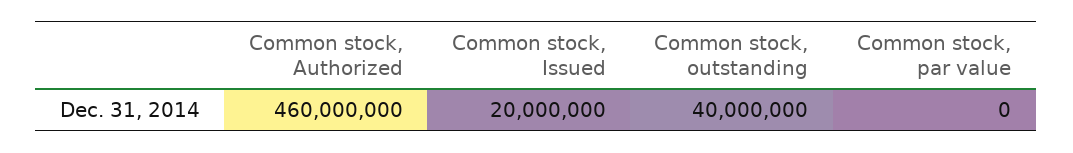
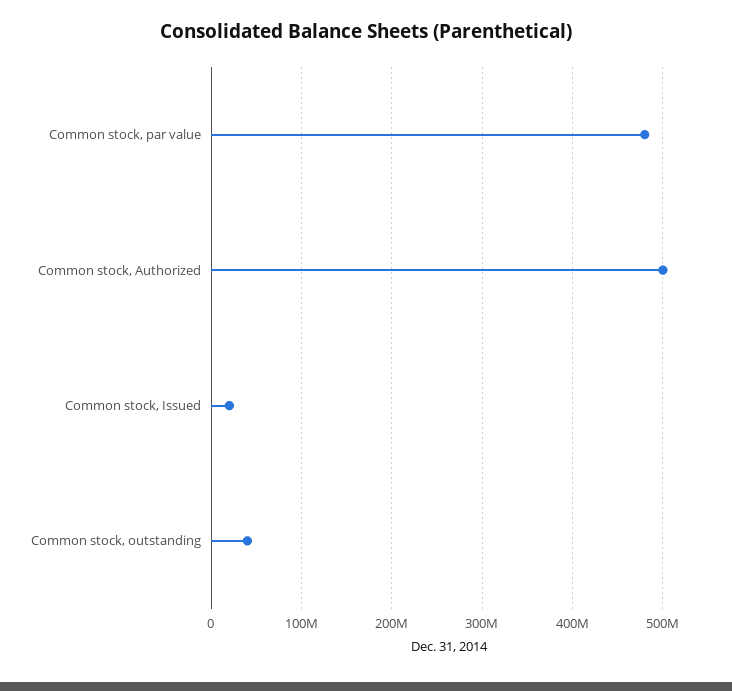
Common stock, Authorized: 460000000 -> 500000000
Common stock, par value: 0 -> 480000000

